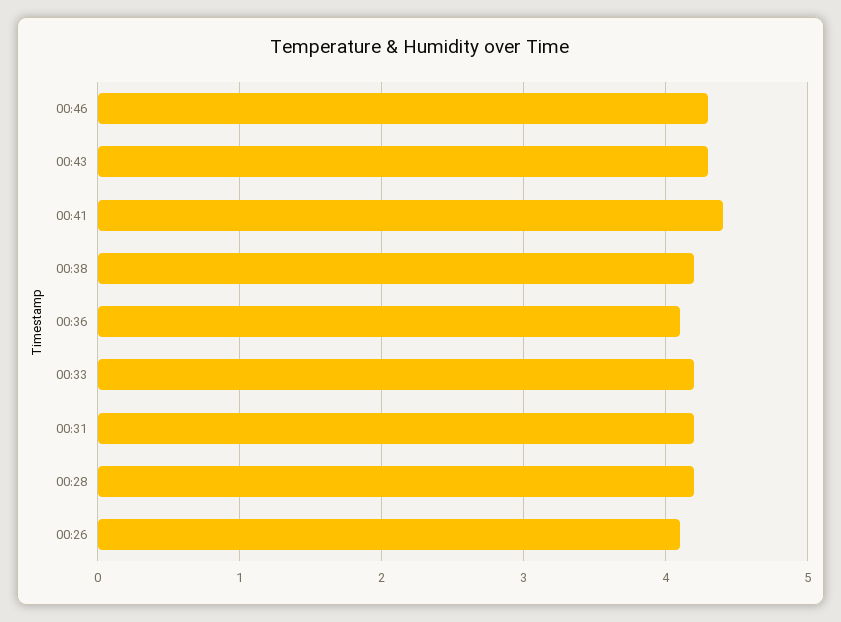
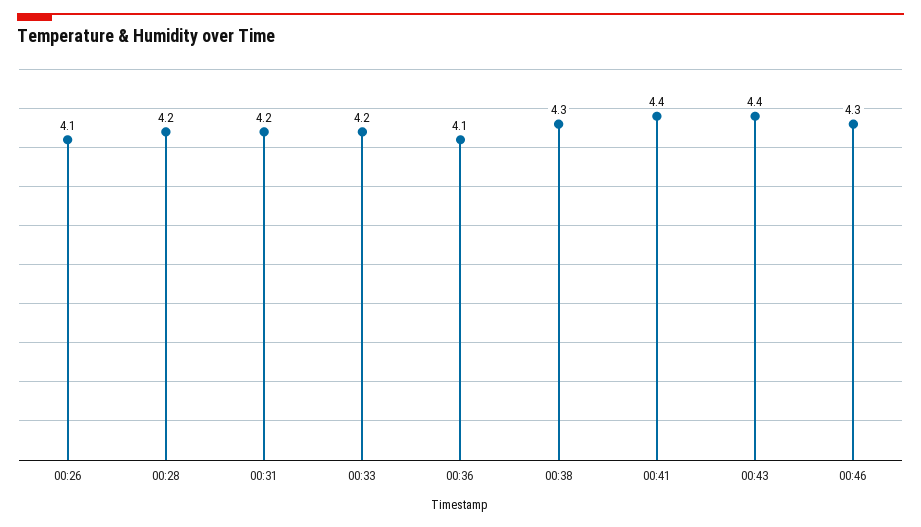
00:43: 4.3 -> 4.4
00:38: 4.2 -> 4.3

